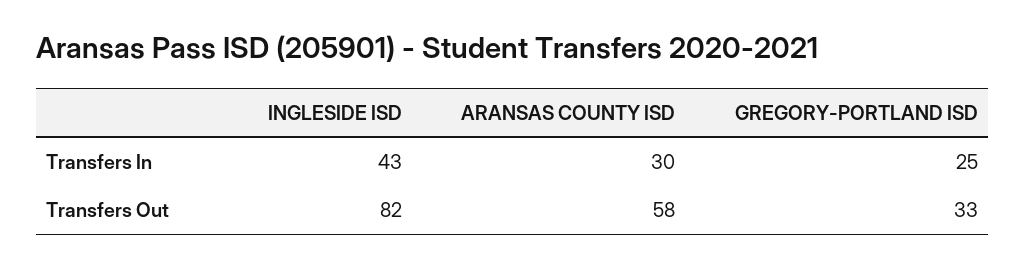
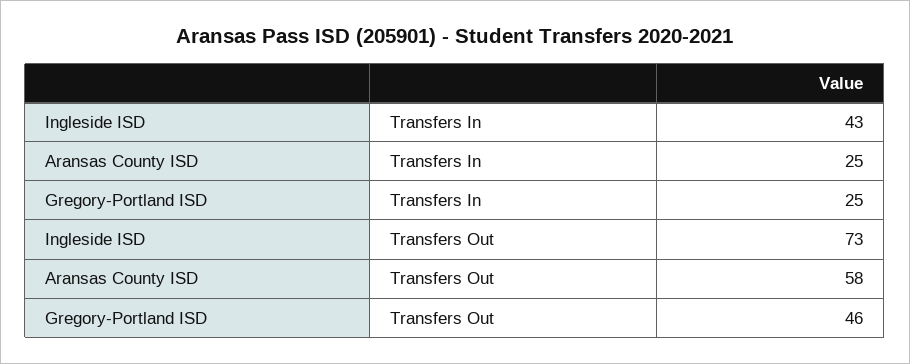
ARANSAS COUNTY ISD, Transfers In: 30 -> 25
INGLESIDE ISD, Transfers Out: 82 -> 73
GREGORY-PORTLAND ISD, Transfers Out: 33 -> 46

